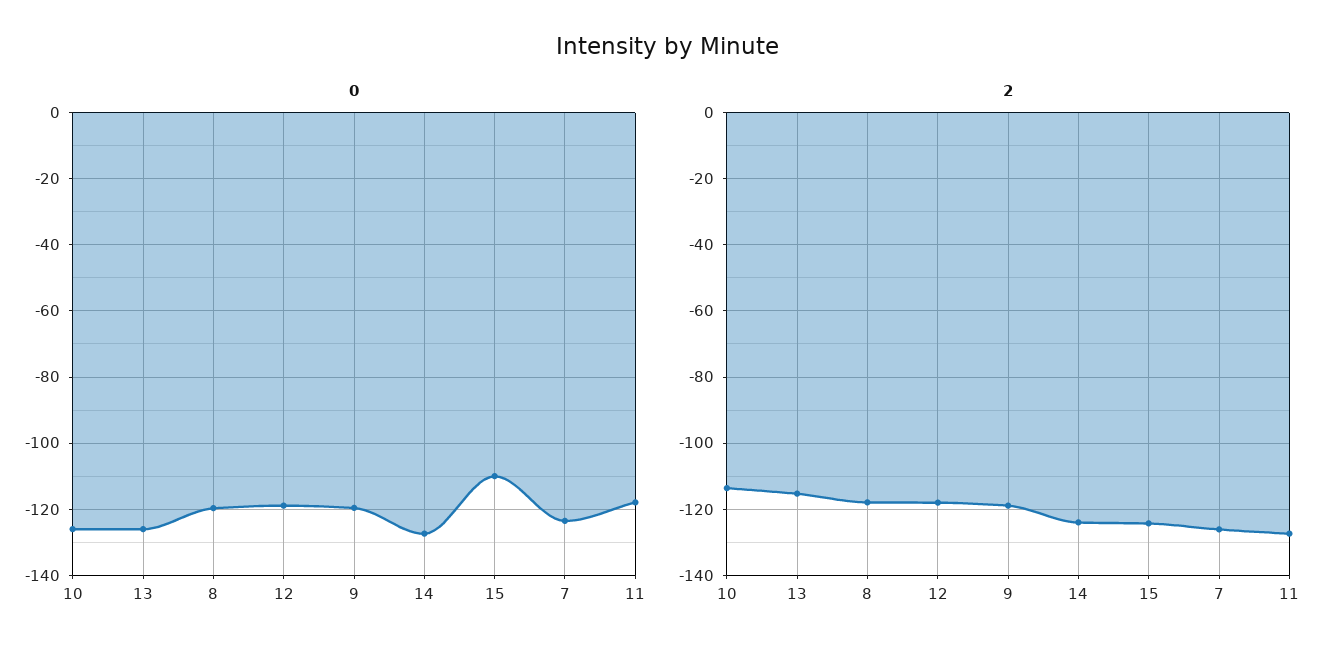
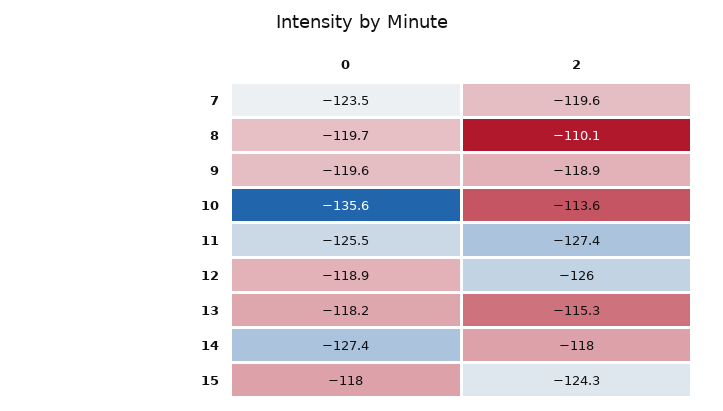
0, 10: -126 -> -135.6
0, 13: -126 -> -118.2
0, 15: -110 -> -118
0, 11: -118 -> -125.5
2, 8: -118 -> -110.1
2, 12: -118 -> -126
2, 14: -124 -> -118
2, 7: -126 -> -119.6

